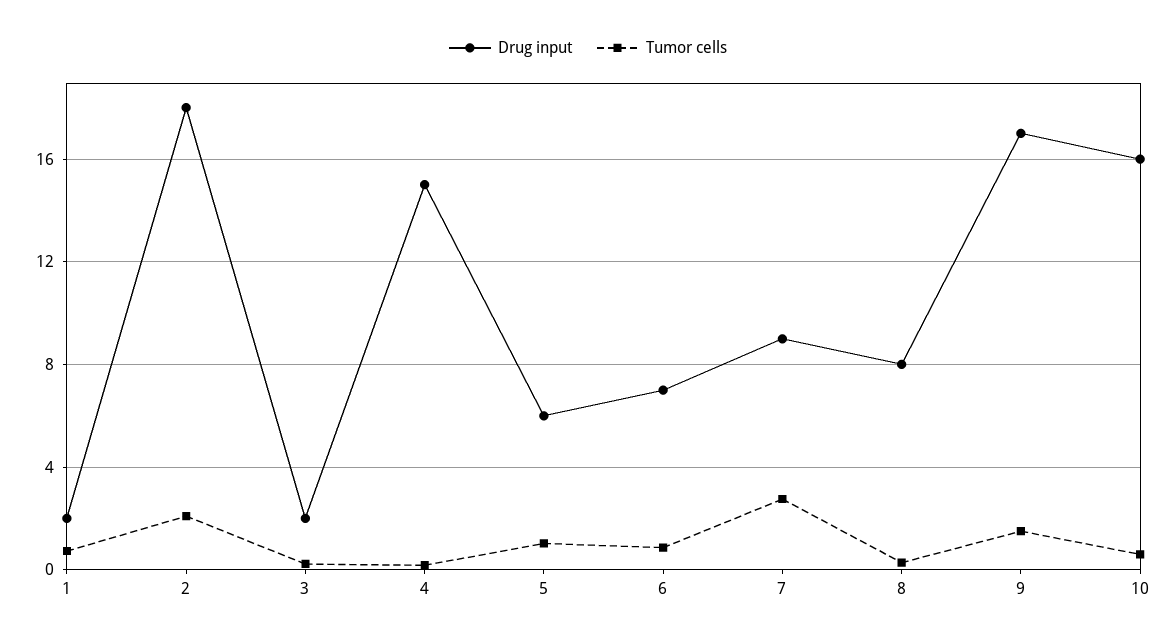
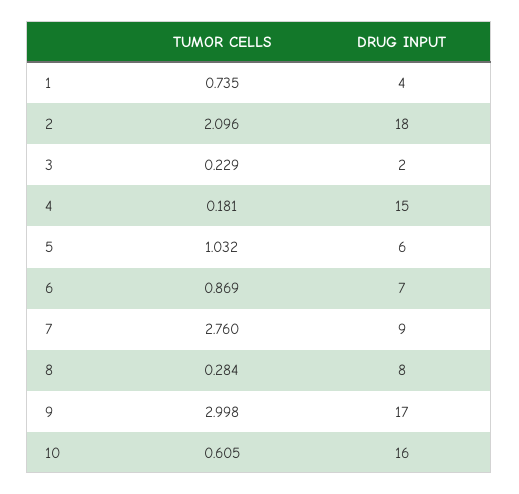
Drug input, 1: 2 -> 4
Tumor cells, 9: 1.5 -> 2.998

